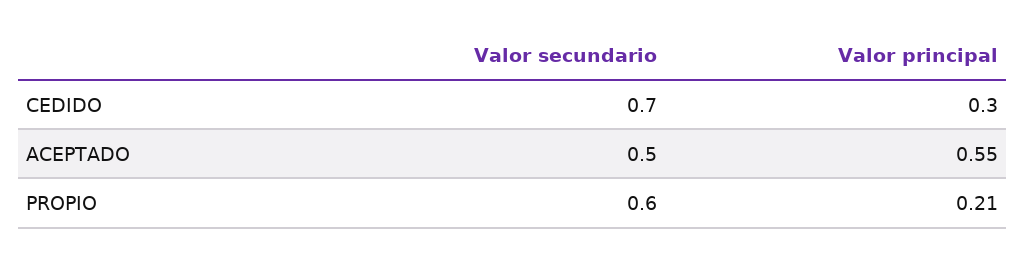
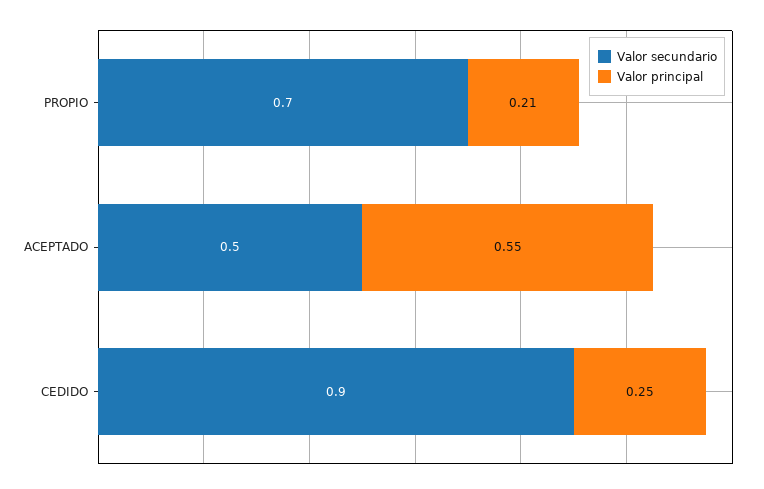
Valor secundario, CEDIDO: 0.7 -> 0.9
Valor principal, CEDIDO: 0.3 -> 0.25
Valor secundario, PROPIO: 0.6 -> 0.7

